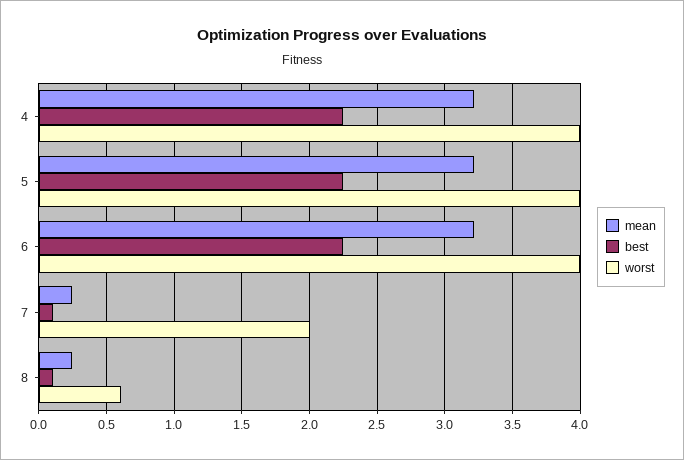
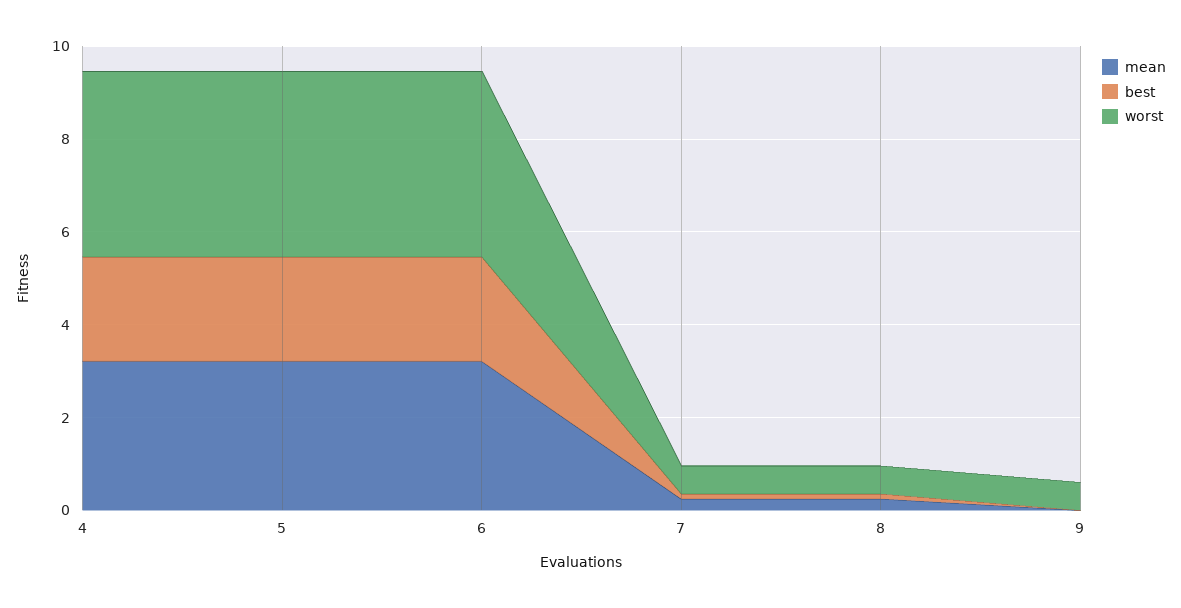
worst, 7: 2 -> 0.5
mean, 9: none -> 0
best, 9: none -> 0
worst, 9: none -> 0.5

